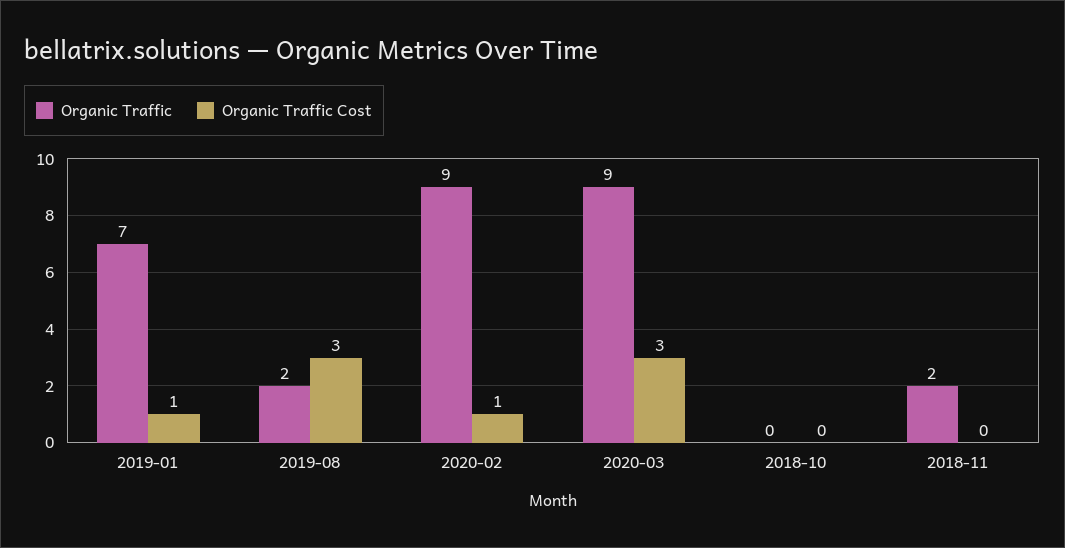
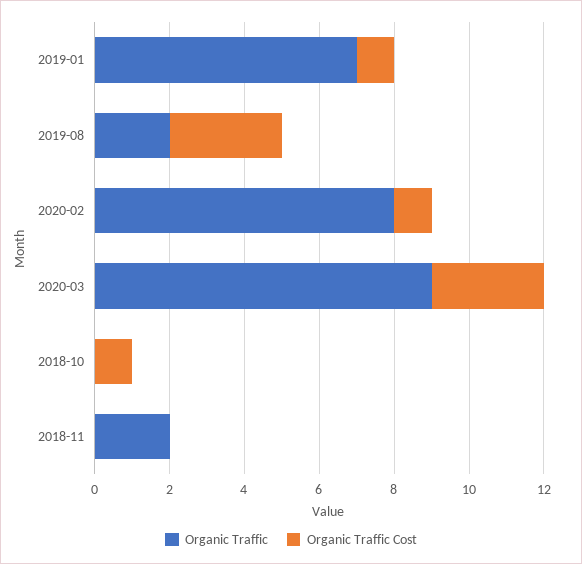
Organic Traffic, 2020-02: 9 -> 8
Organic Traffic Cost, 2018-10: 0 -> 1

